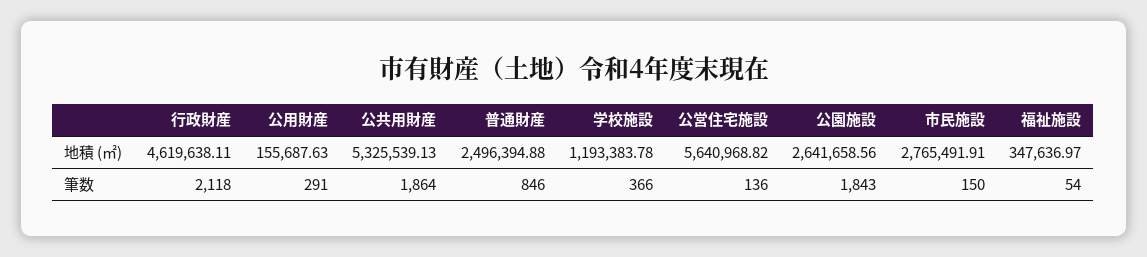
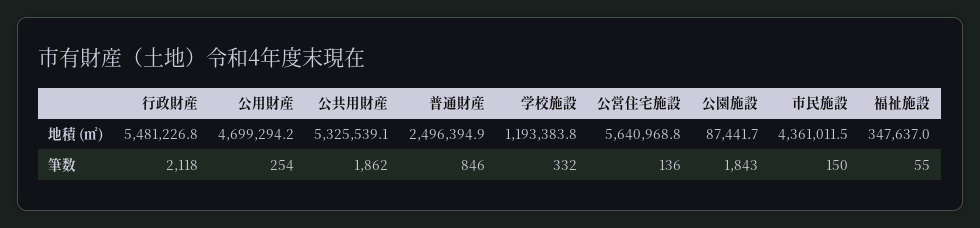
行政財産, 地積 (㎡): 4619638.11 -> 5481226.8
公用財産, 地積 (㎡): 155687.63 -> 4699294.2
公園施設, 地積 (㎡): 2641658.56 -> 87441.7
市民施設, 地積 (㎡): 2765491.91 -> 4361011.5
公用財産, 筆数: 291 -> 254
公共用財産, 筆数: 1864 -> 1862
学校施設, 筆数: 366 -> 332
福祉施設, 筆数: 54 -> 55

